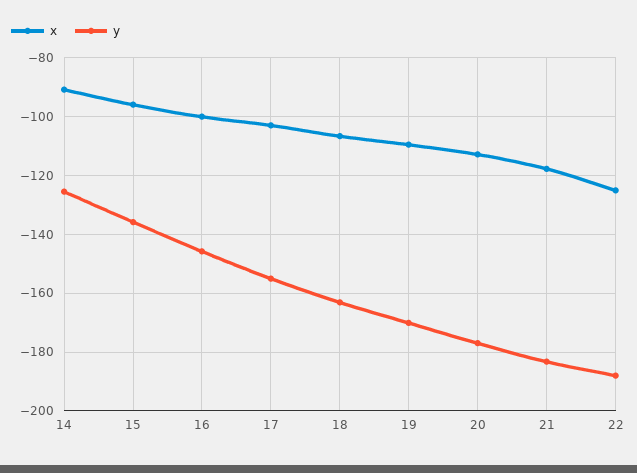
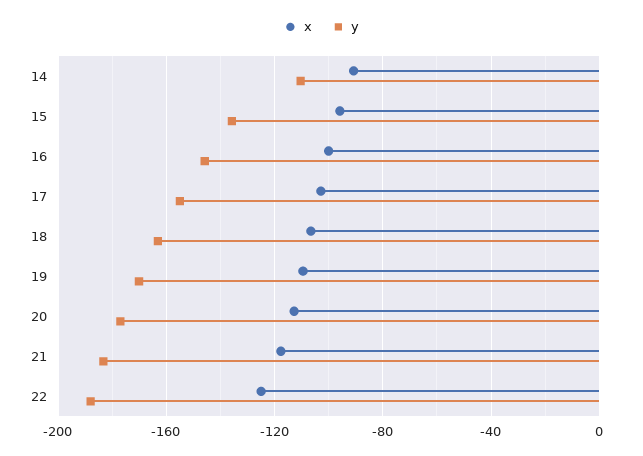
y, 14: -125 -> -110

